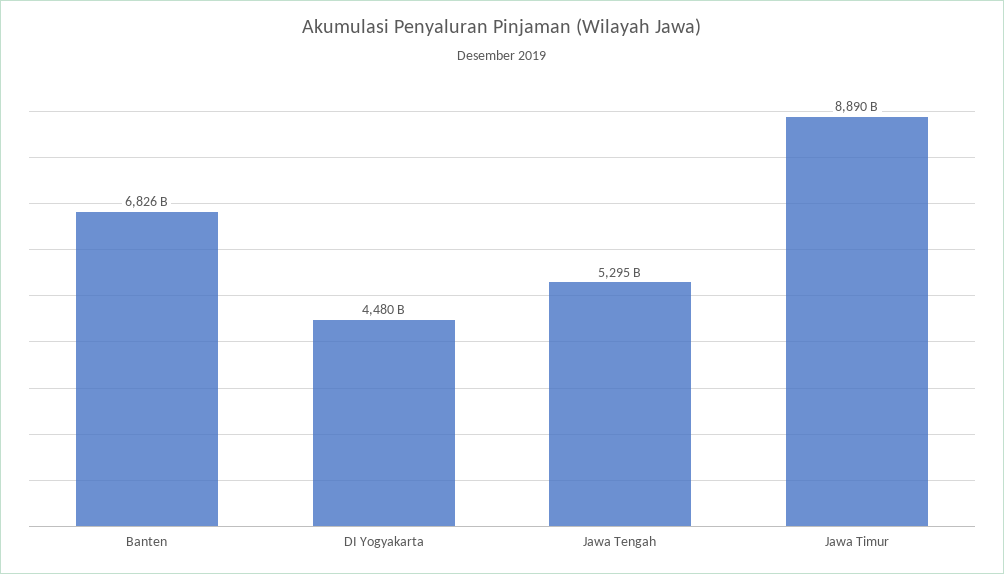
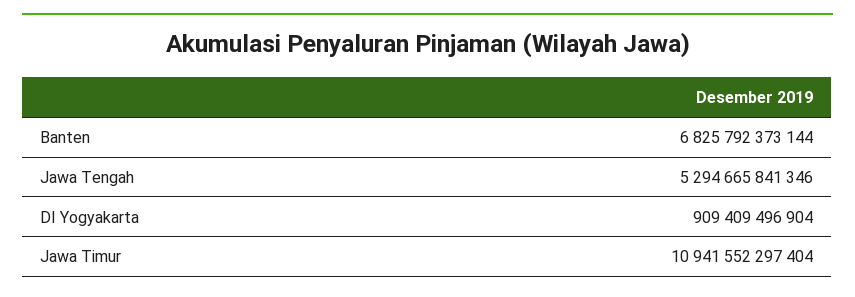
DI Yogyakarta: 4480000000000 -> 909409496904
Jawa Timur: 8890000000000 -> 10941552297404

